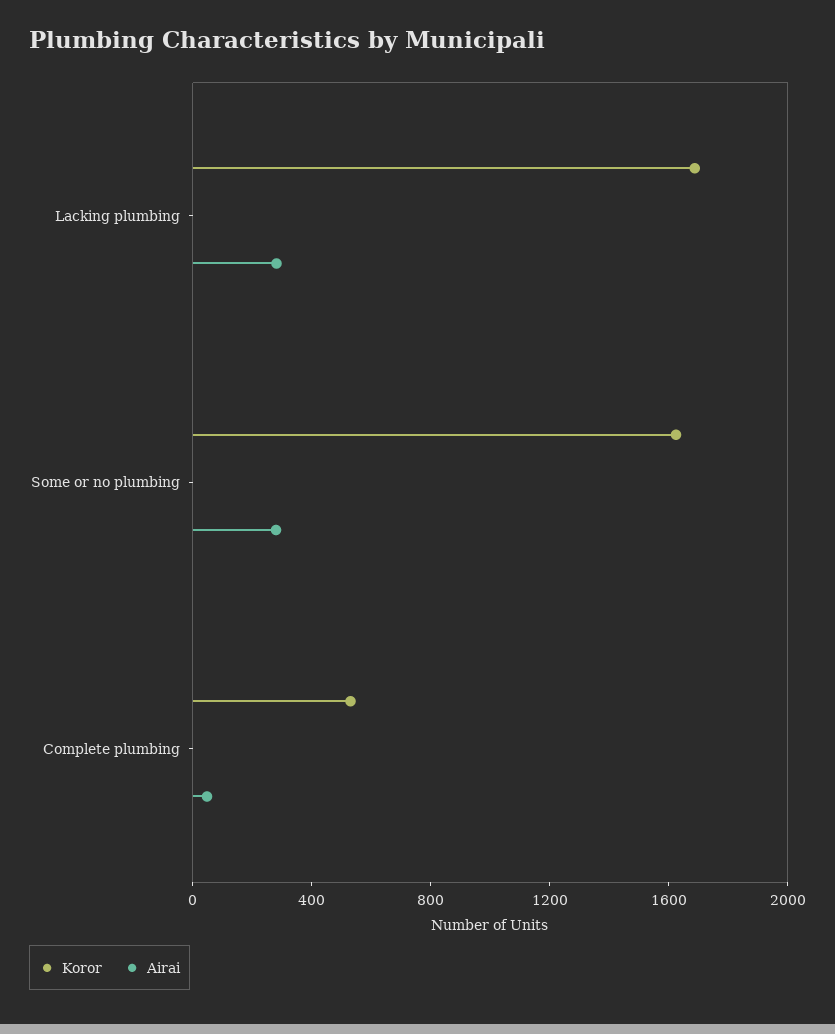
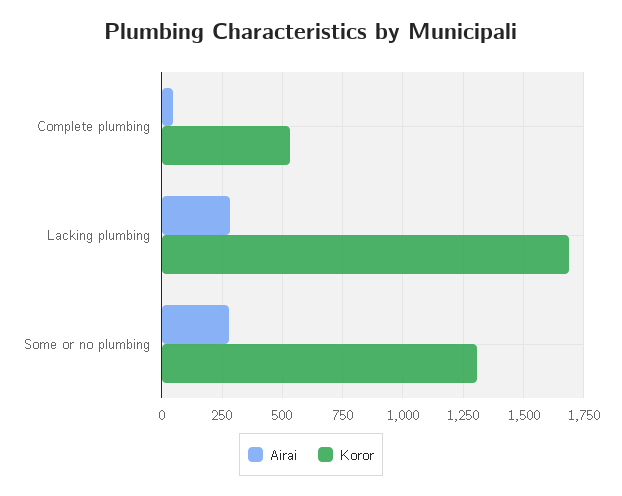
Koror, Some or no plumbing: 1600 -> 1300

